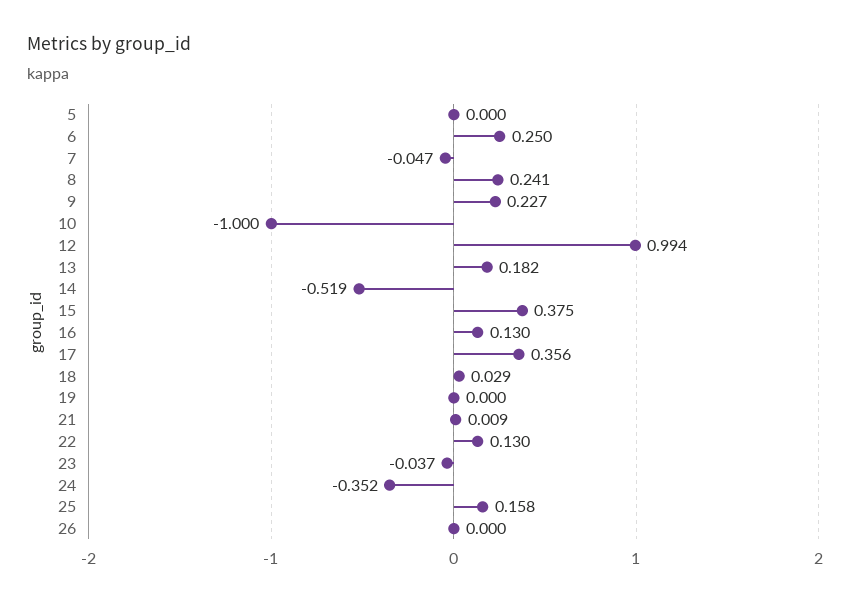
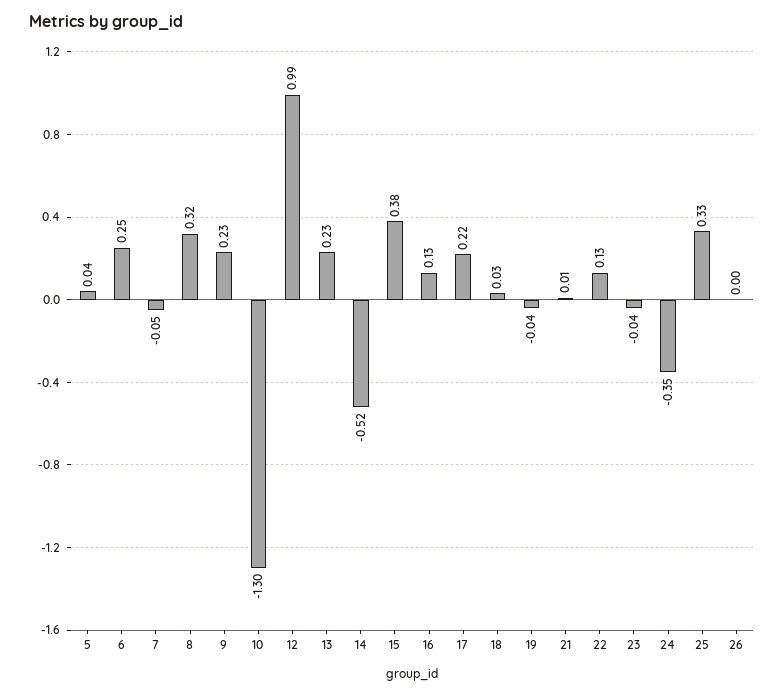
5: 0 -> 0.04
8: 0.241 -> 0.32
10: -1 -> -1.3
13: 0.182 -> 0.23
17: 0.356 -> 0.22
19: 0 -> -0.04
25: 0.158 -> 0.33

